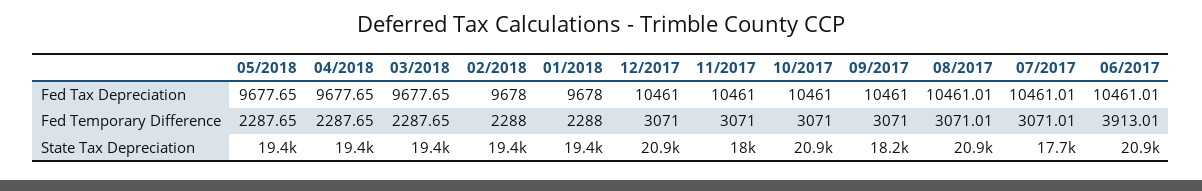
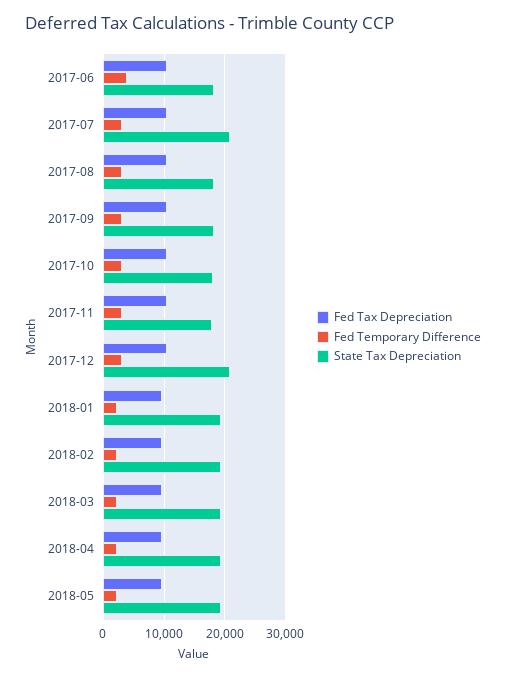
State Tax Depreciation, 10/2017: 20900 -> 18000
State Tax Depreciation, 08/2017: 20900 -> 18000
State Tax Depreciation, 07/2017: 17700 -> 21000
State Tax Depreciation, 06/2017: 20900 -> 18000

